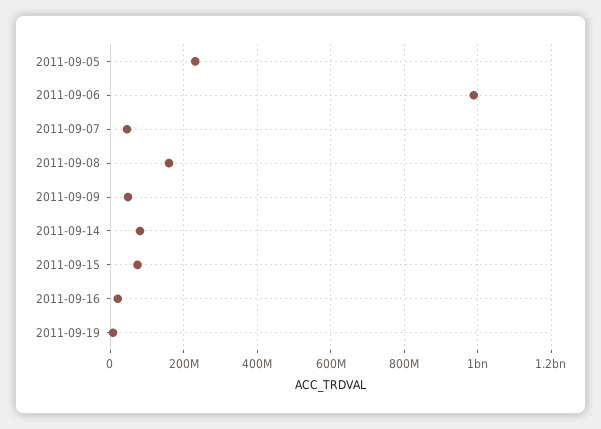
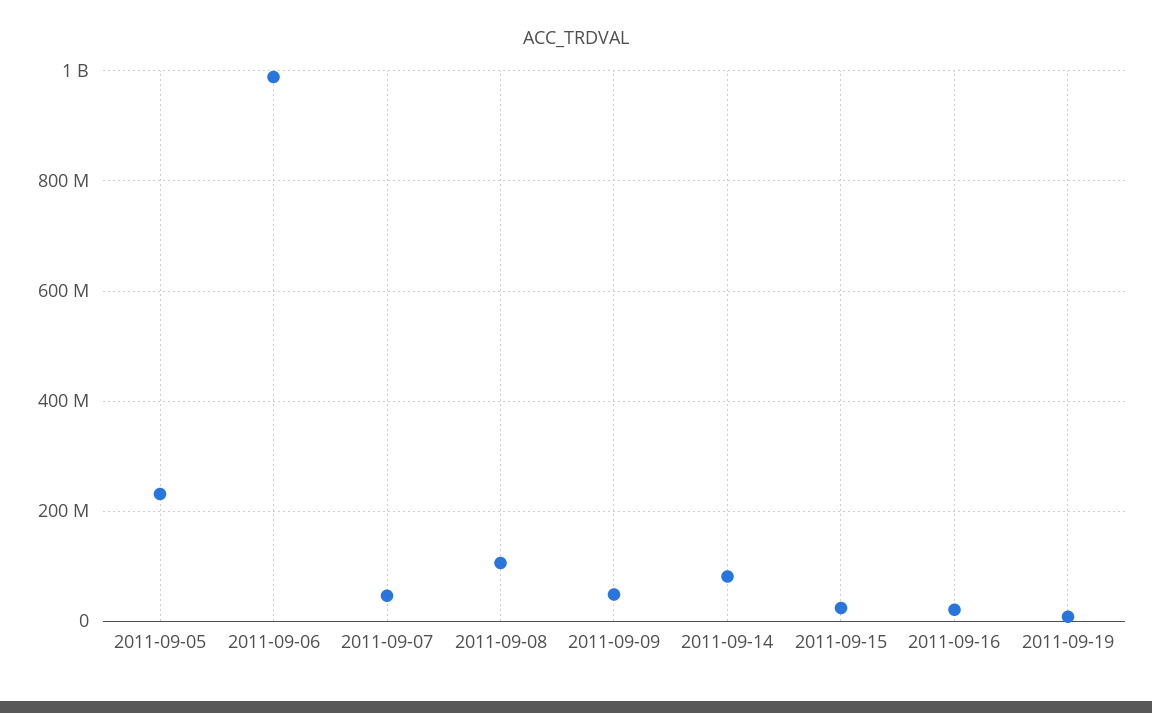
2011-09-08: 160000000 -> 100000000
2011-09-15: 80000000 -> 20000000

